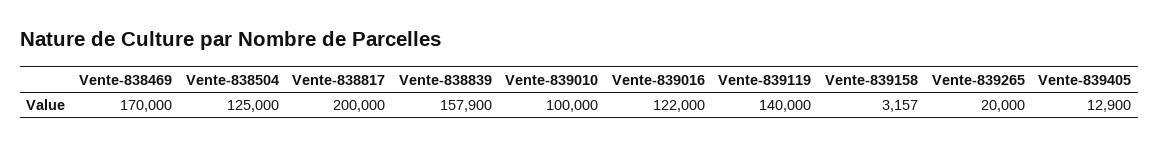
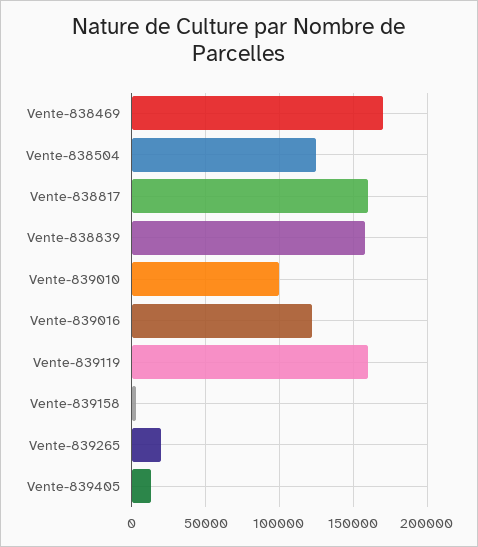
Vente-838817: 200000 -> 160000
Vente-839119: 140000 -> 160000

